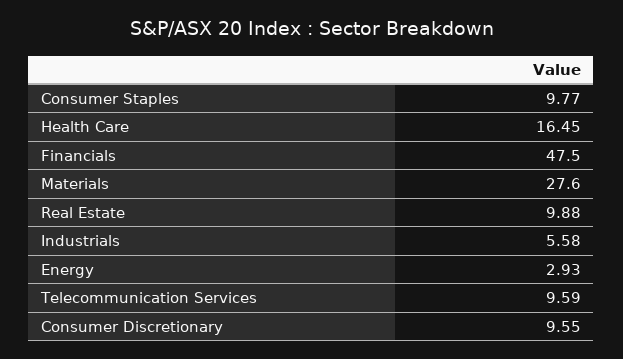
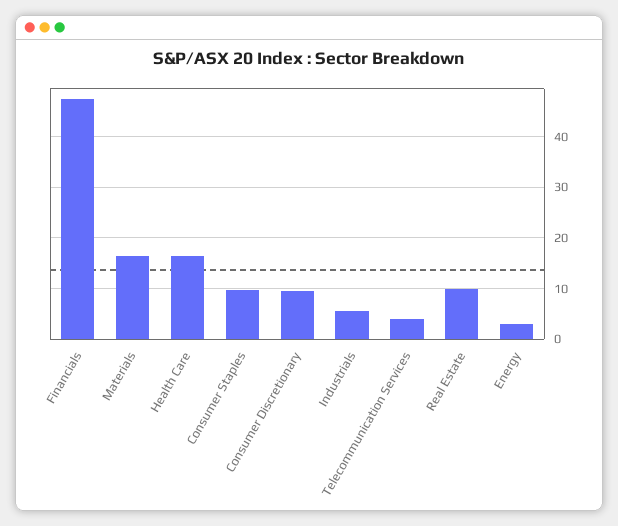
Materials: 27.6 -> 16
Telecommunication Services: 9.59 -> 4

